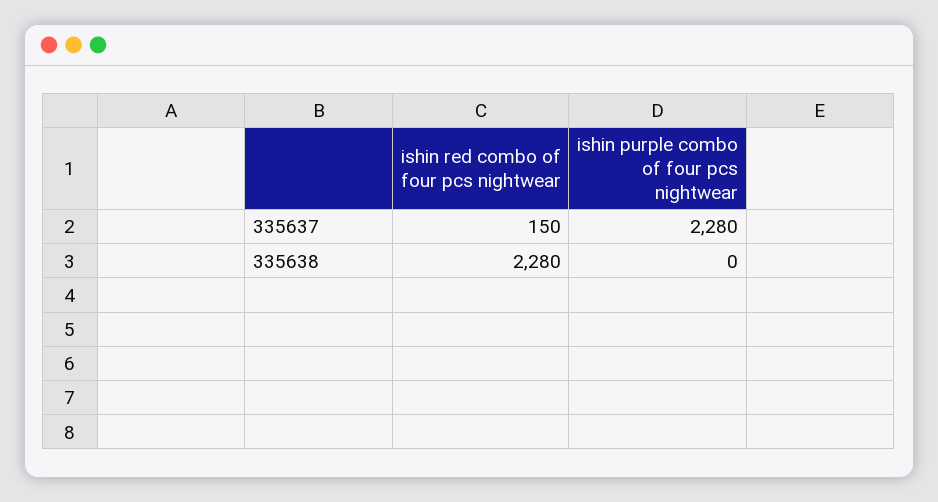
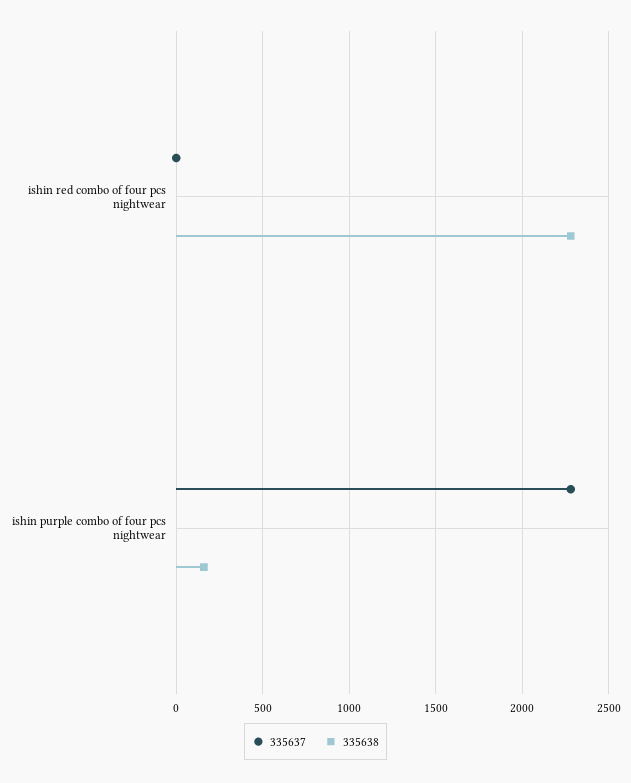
335637, ishin red combo of four pcs nightwear: 150 -> 0
335638, ishin purple combo of four pcs nightwear: 0 -> 150

